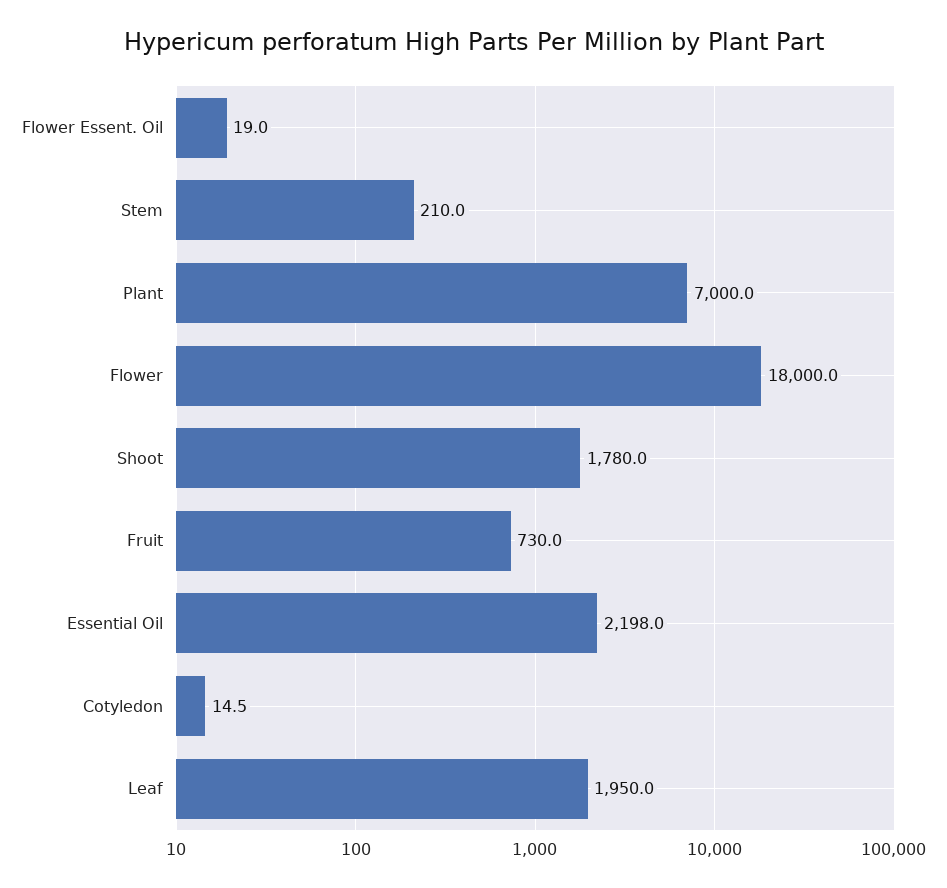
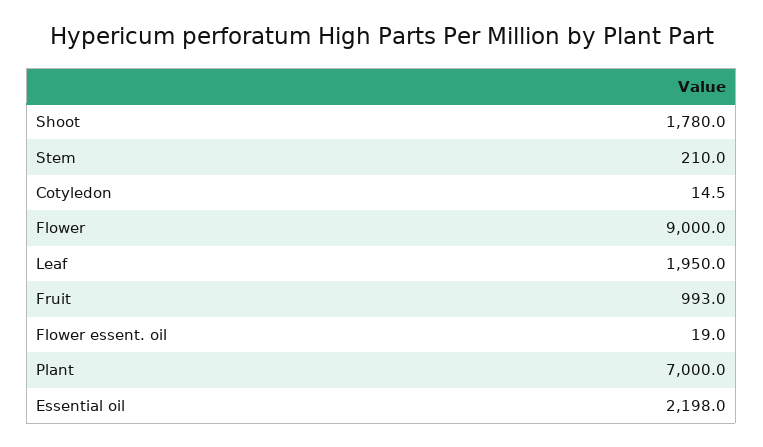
Flower: 18000 -> 9000
Fruit: 730 -> 993

